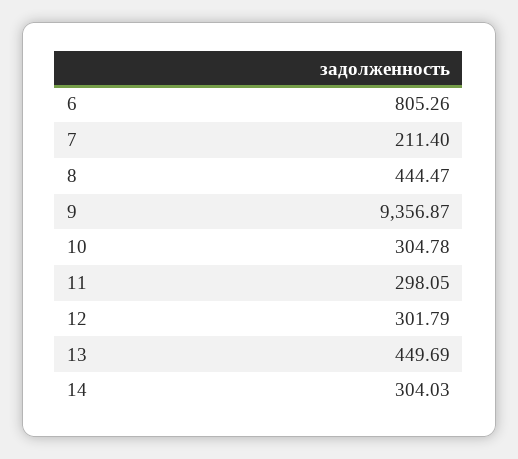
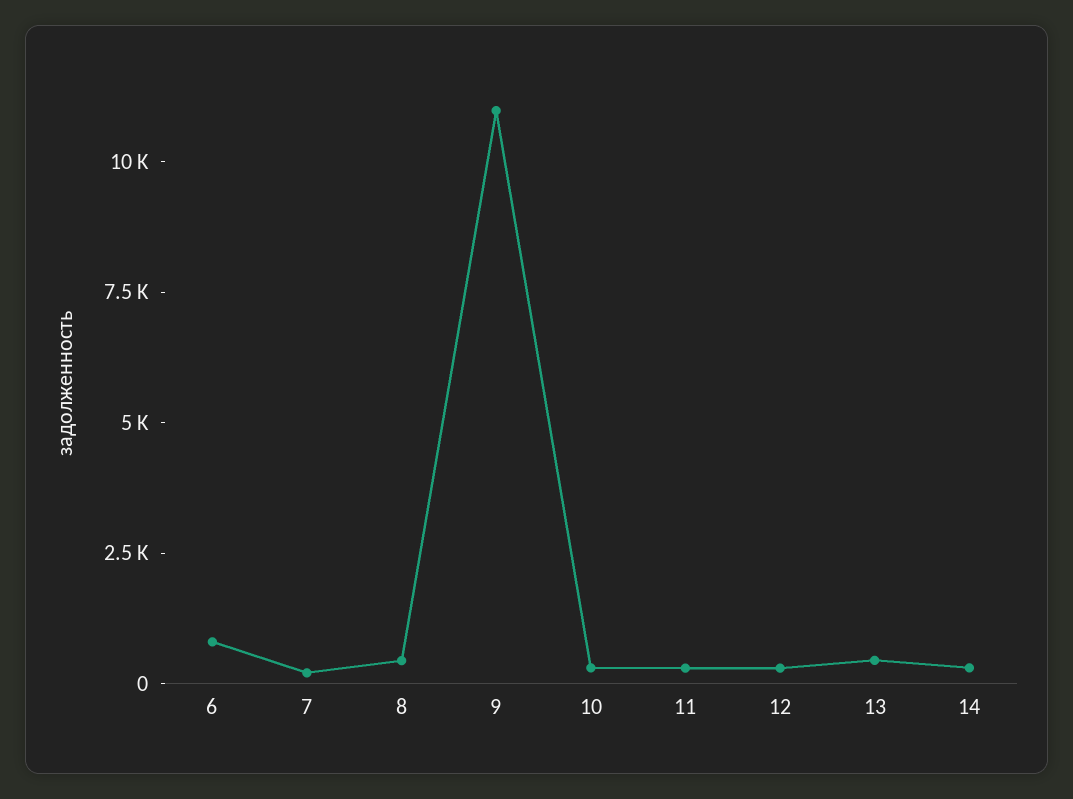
9: 9356.87 -> 11000

